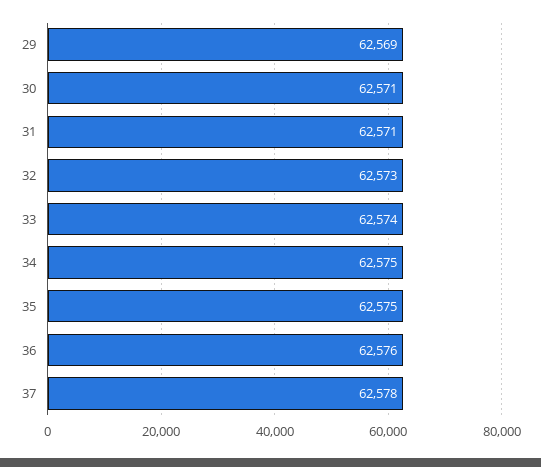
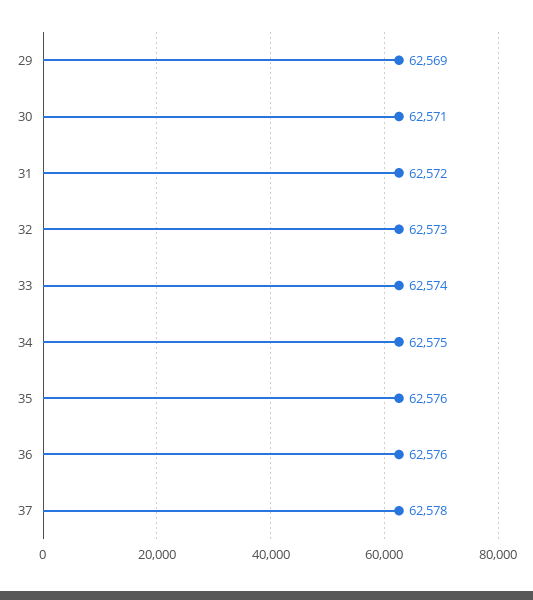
31: 62571 -> 62572
35: 62575 -> 62576

